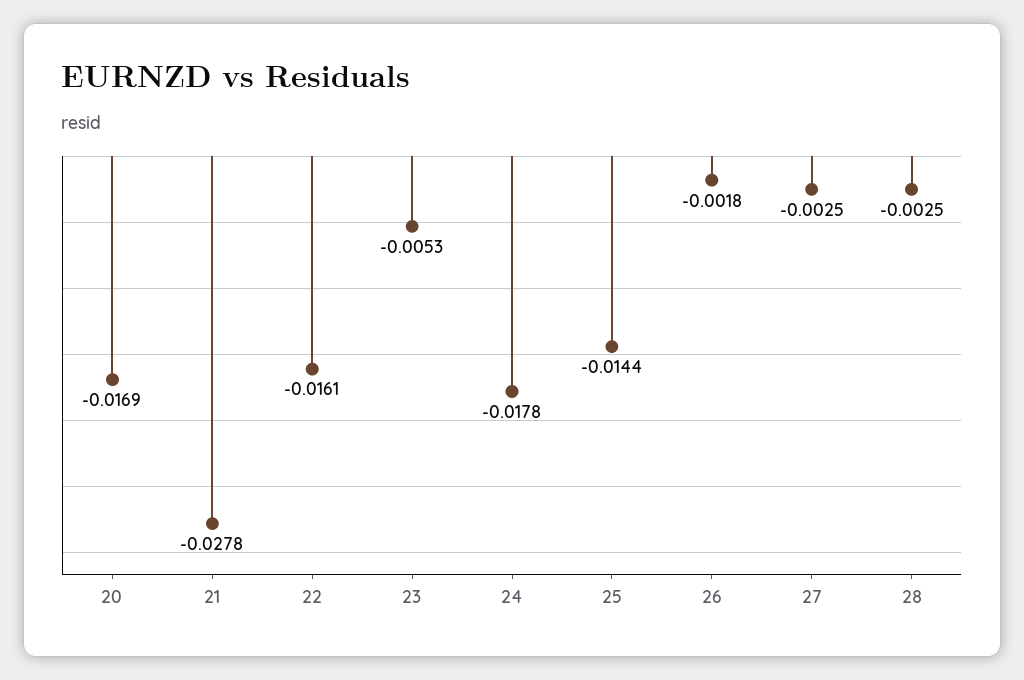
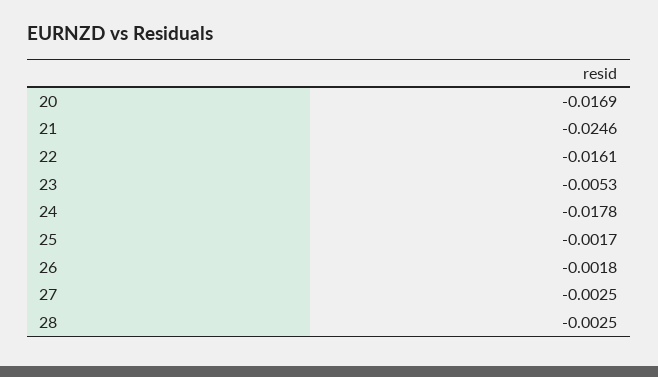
21: -0.0278 -> -0.0246
25: -0.0144 -> -0.0017

